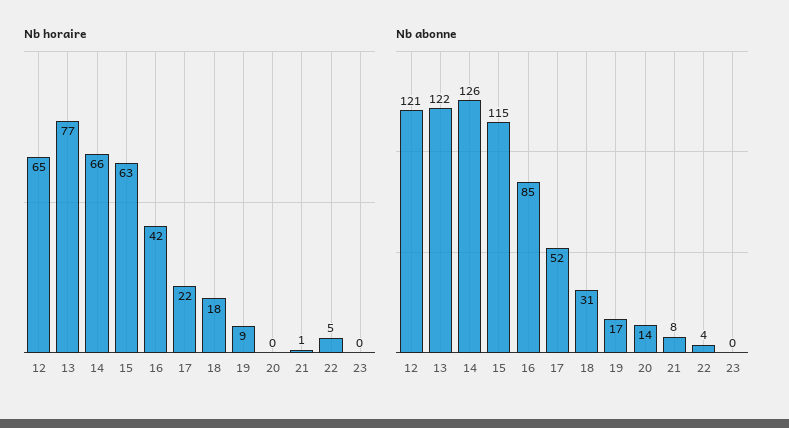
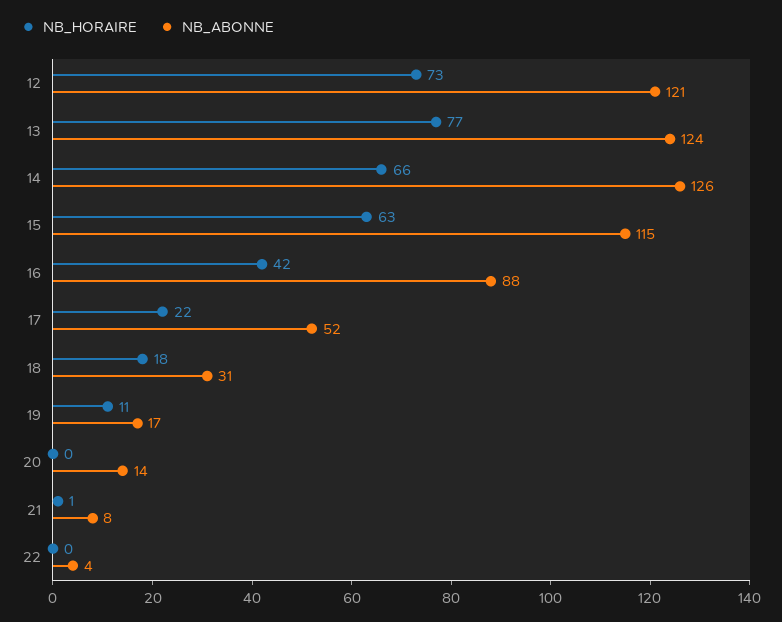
Nb horaire, 12: 65 -> 73
Nb horaire, 19: 9 -> 11
Nb horaire, 22: 5 -> 0
Nb horaire, 23: 0 -> none
Nb abonne, 13: 122 -> 124
Nb abonne, 16: 85 -> 88
Nb abonne, 23: 0 -> none

